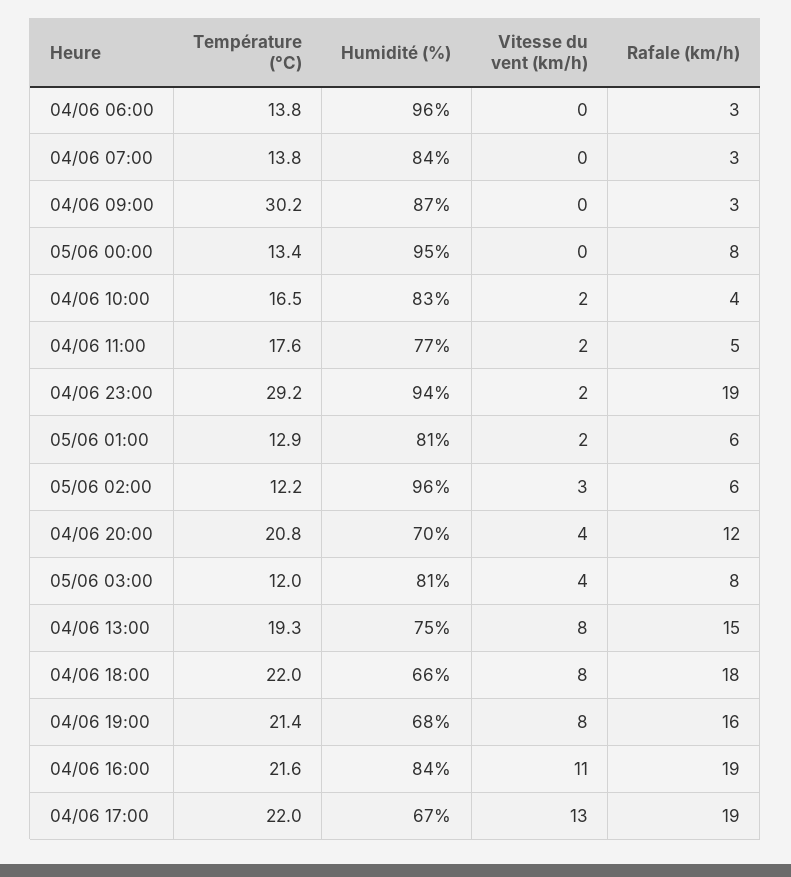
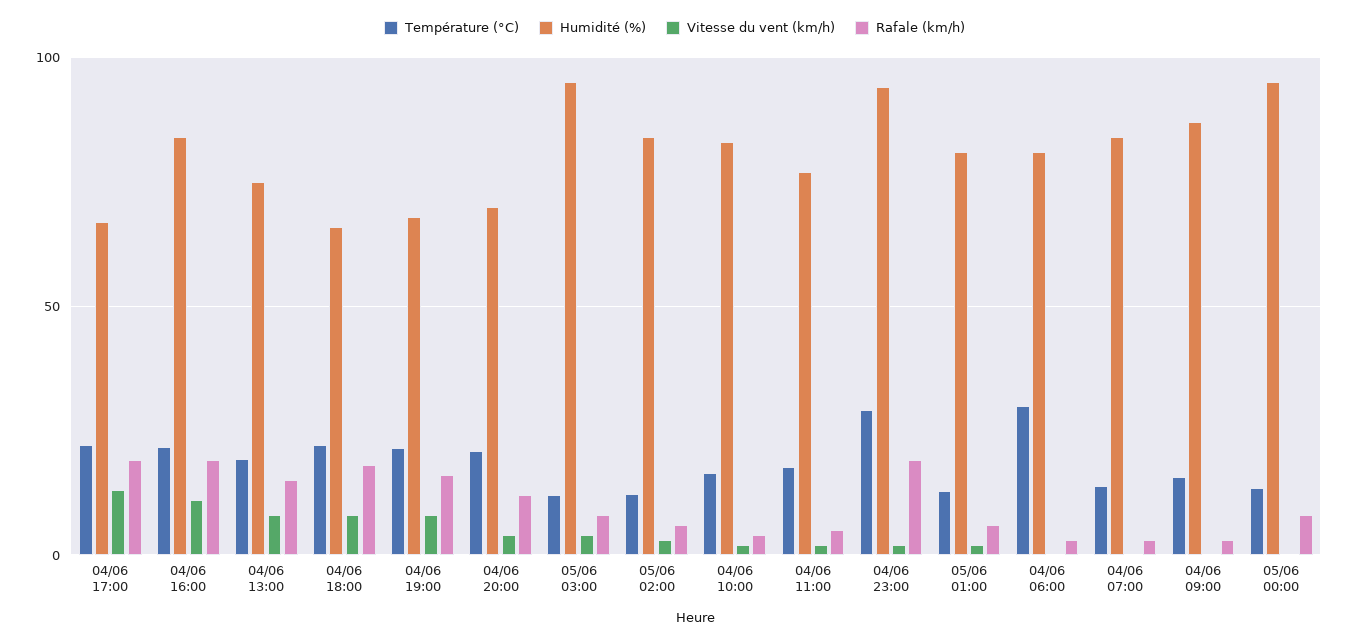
Température (°C), 04/06 06:00: 13.8 -> 30
Humidité (%), 04/06 06:00: 96 -> 80
Température (°C), 04/06 09:00: 30.2 -> 15
Humidité (%), 05/06 02:00: 96 -> 85
Humidité (%), 05/06 03:00: 81 -> 95

